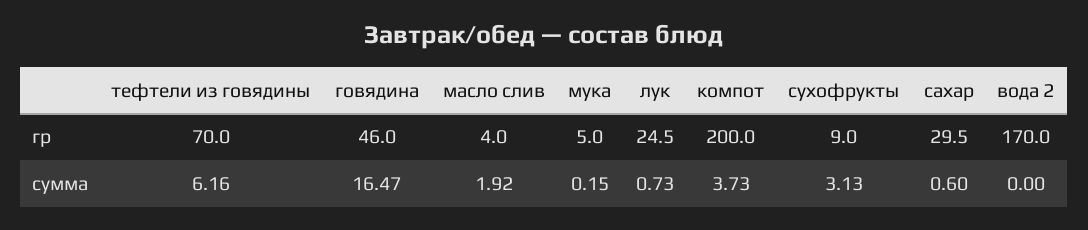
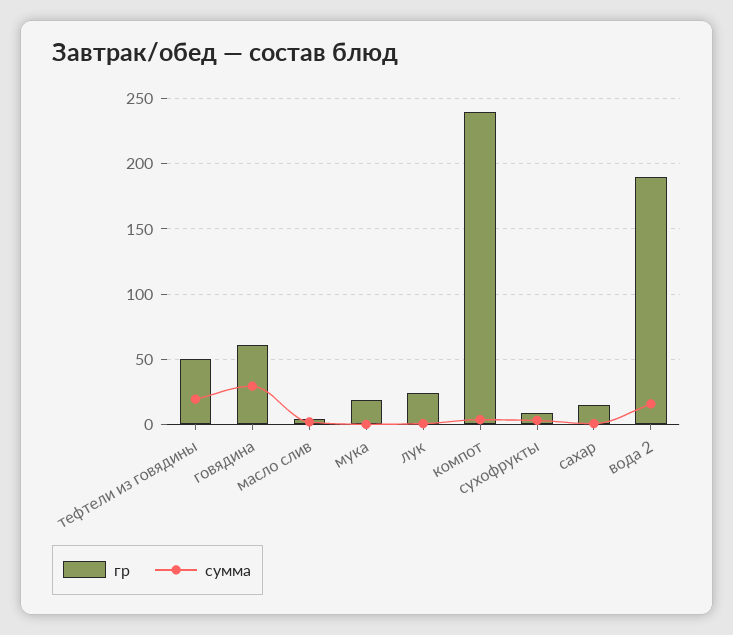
гр, тефтели из говядины: 70 -> 50
гр, говядина: 46 -> 60
гр, мука: 5 -> 20
гр, компот: 200 -> 240
гр, сахар: 29.5 -> 15
гр, вода 2: 170 -> 190
сумма, тефтели из говядины: 6.16 -> 20
сумма, говядина: 16.47 -> 30
сумма, вода 2: 0 -> 15

